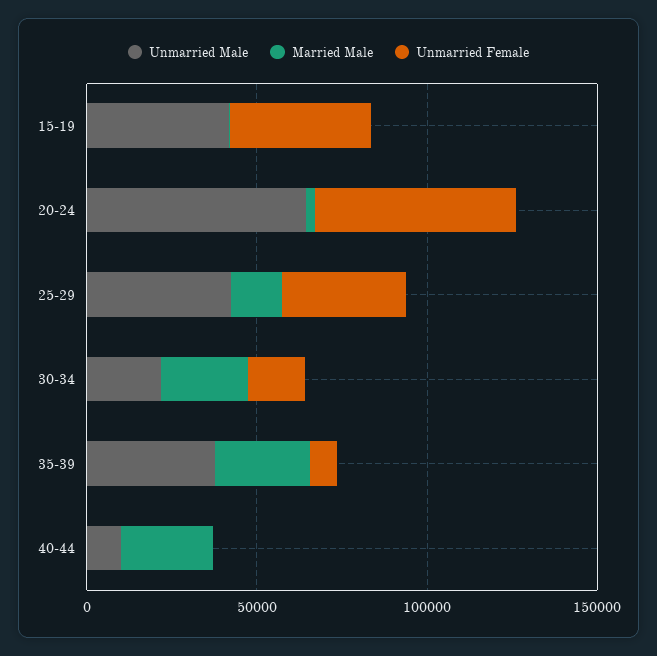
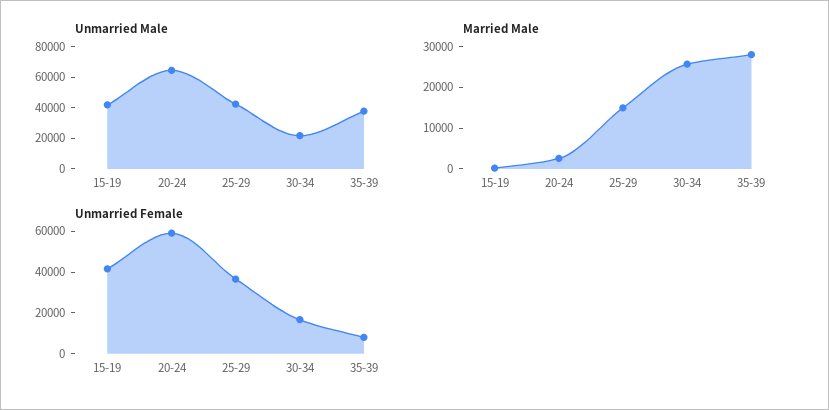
Unmarried Male, 40-44: 10000 -> none
Married Male, 40-44: 30000 -> none
Unmarried Female, 40-44: 0 -> none

